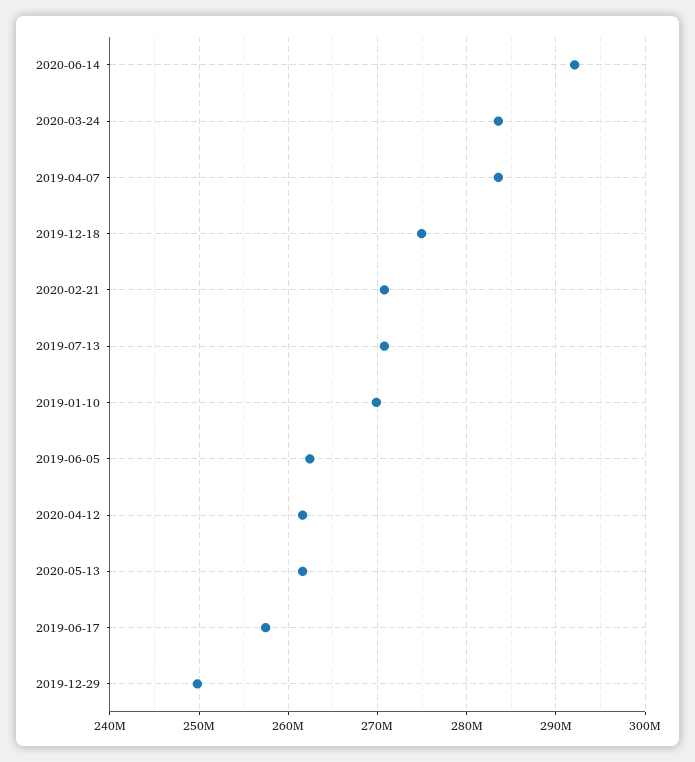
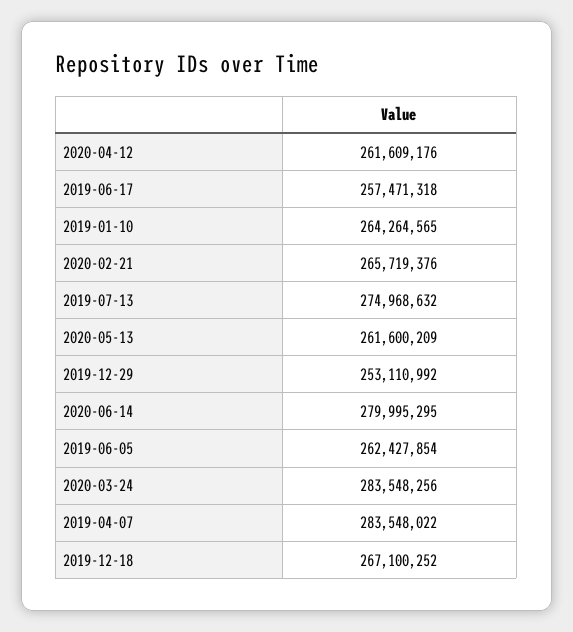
2020-06-14: 292000000 -> 279995295
2019-12-18: 275000000 -> 267100252
2020-02-21: 271000000 -> 265719376
2019-07-13: 271000000 -> 274968632
2019-01-10: 270000000 -> 264264565
2019-12-29: 250000000 -> 253110992

